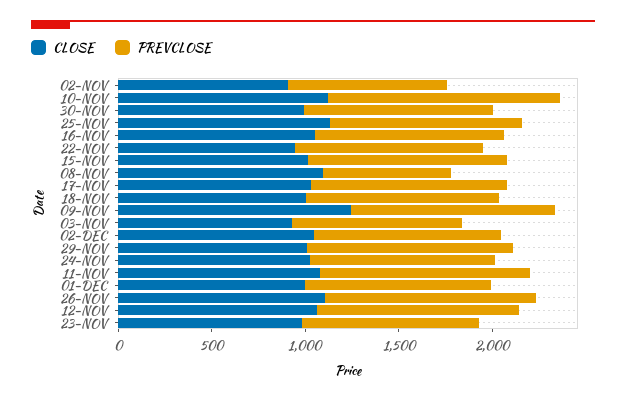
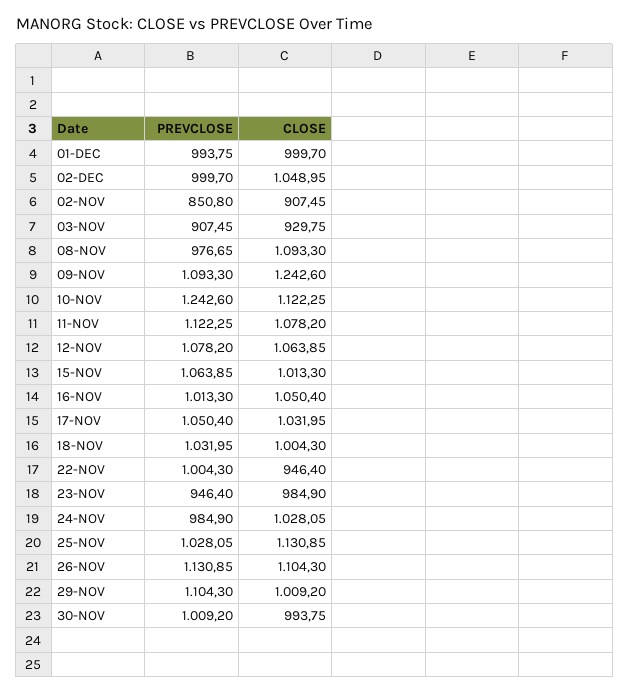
PREVCLOSE, 08-NOV: 700 -> 976.65

